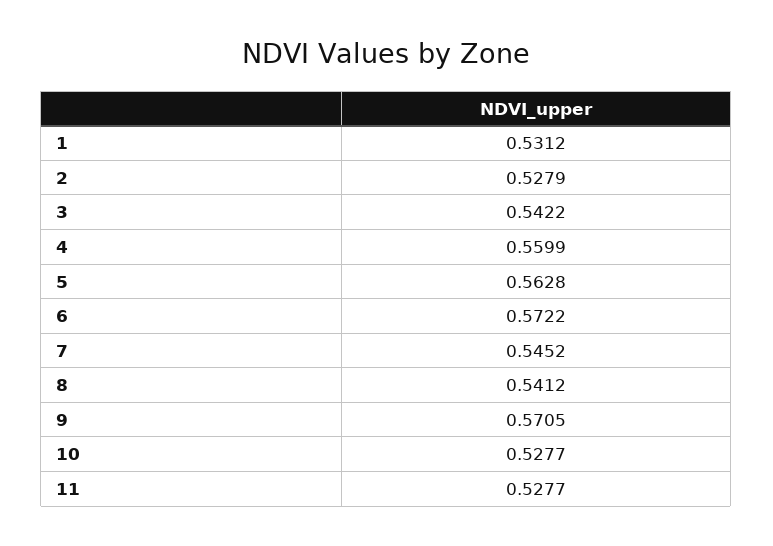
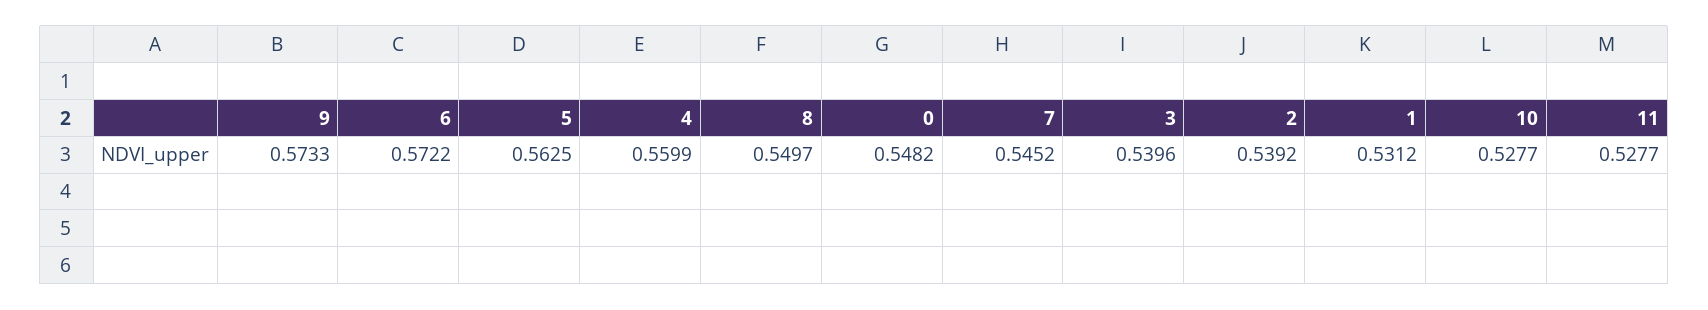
2: 0.5279 -> 0.5392
3: 0.5422 -> 0.5396
5: 0.5628 -> 0.5625
8: 0.5412 -> 0.5497
9: 0.5705 -> 0.5733
0: none -> 0.5482

